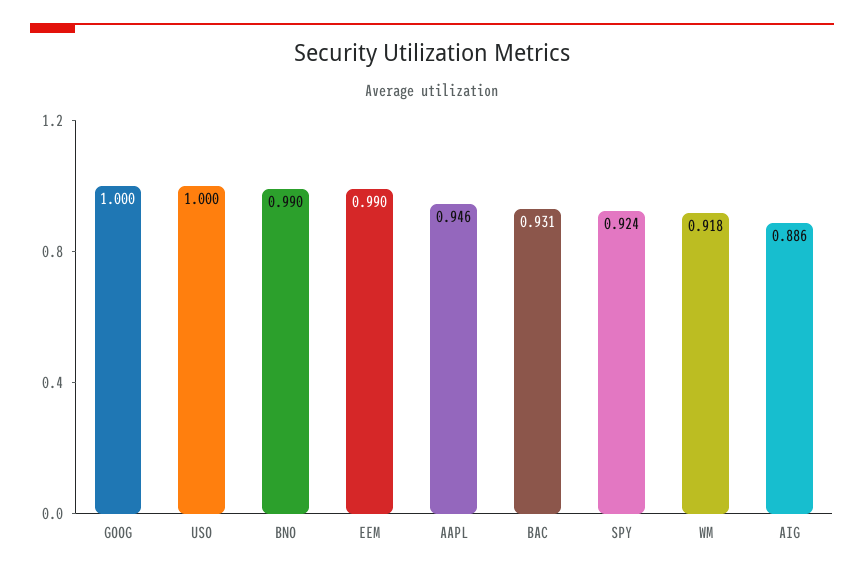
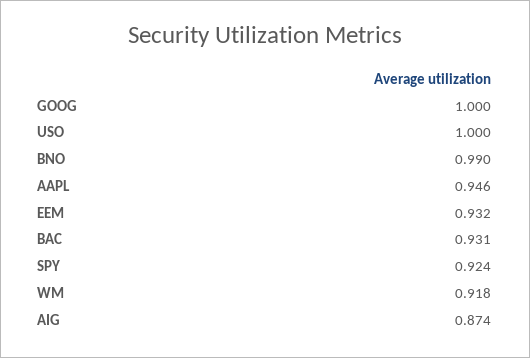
EEM: 0.99 -> 0.932
AIG: 0.886 -> 0.874

